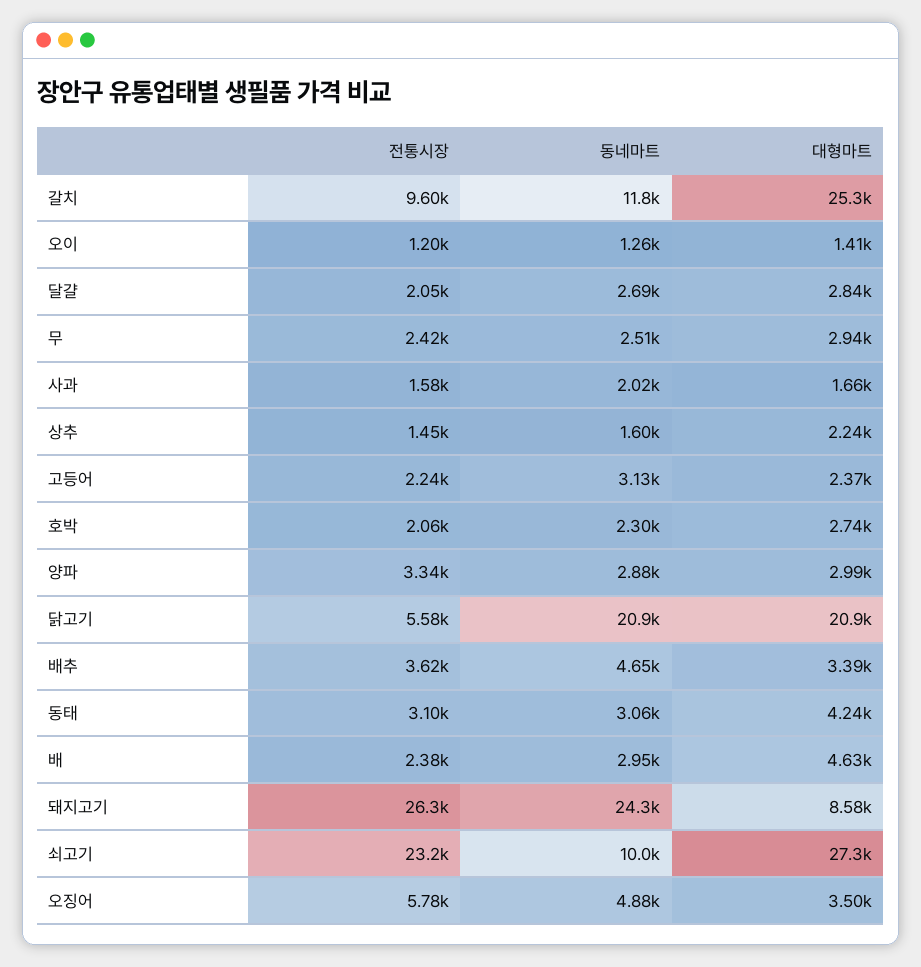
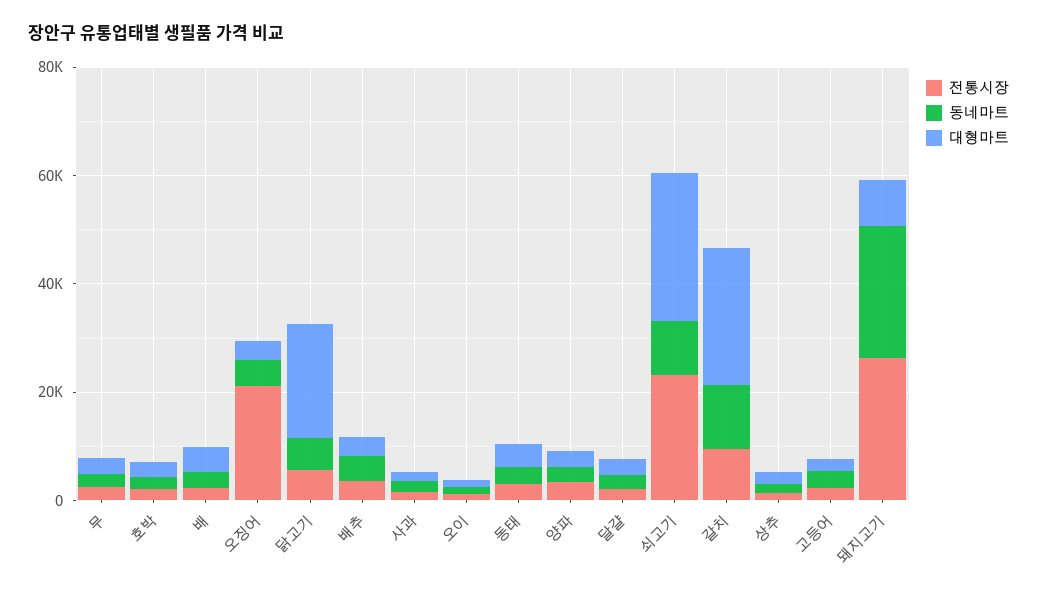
동네마트, 닭고기: 20900 -> 5000
전통시장, 오징어: 5780 -> 20000

